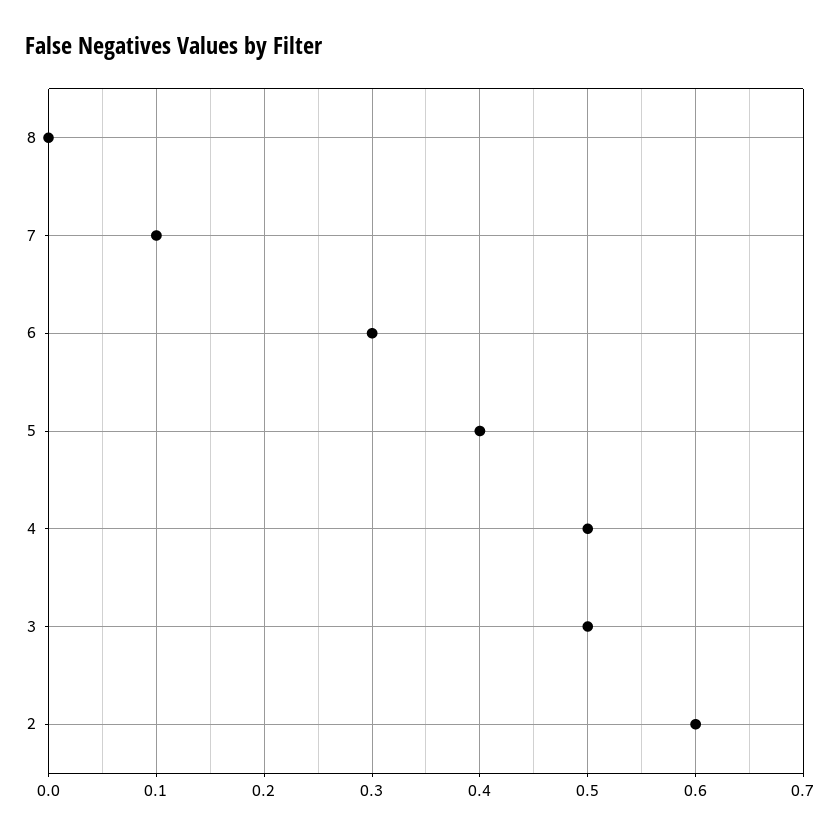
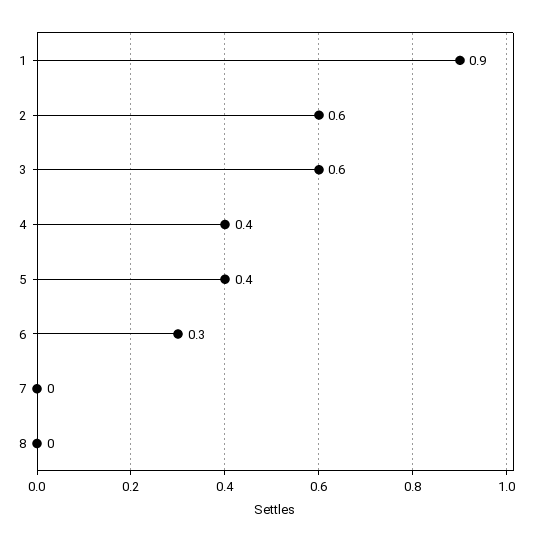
7: 0.1 -> 0
4: 0.5 -> 0.4
3: 0.5 -> 0.6
1: none -> 0.9

